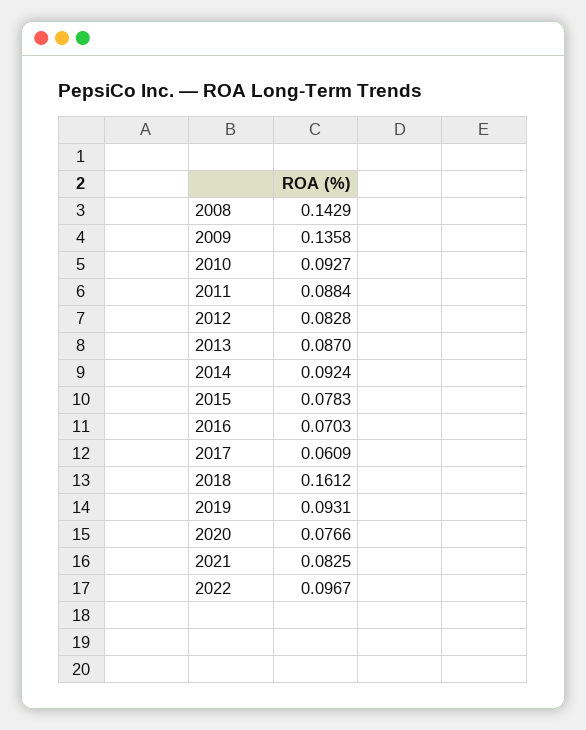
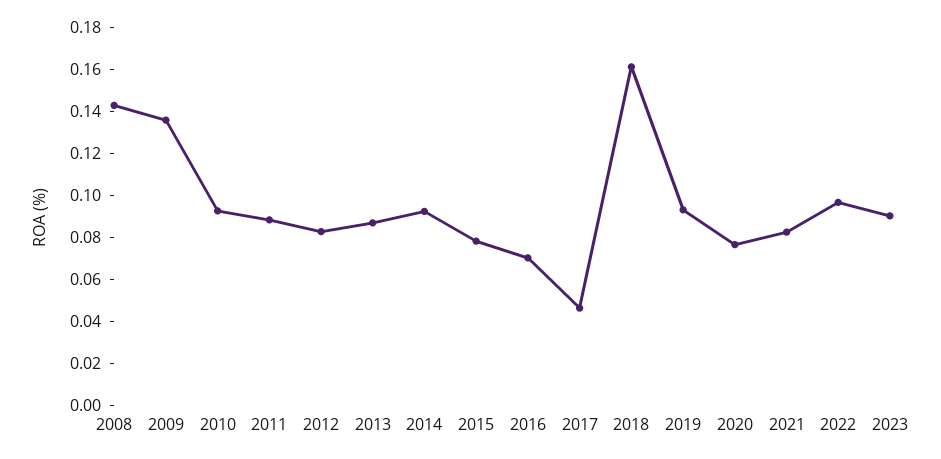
2017: 0.0609 -> 0.045
2023: none -> 0.09

